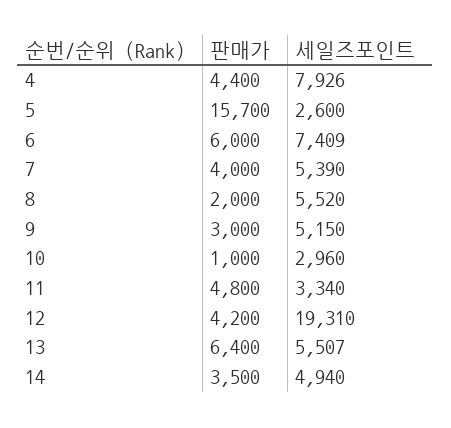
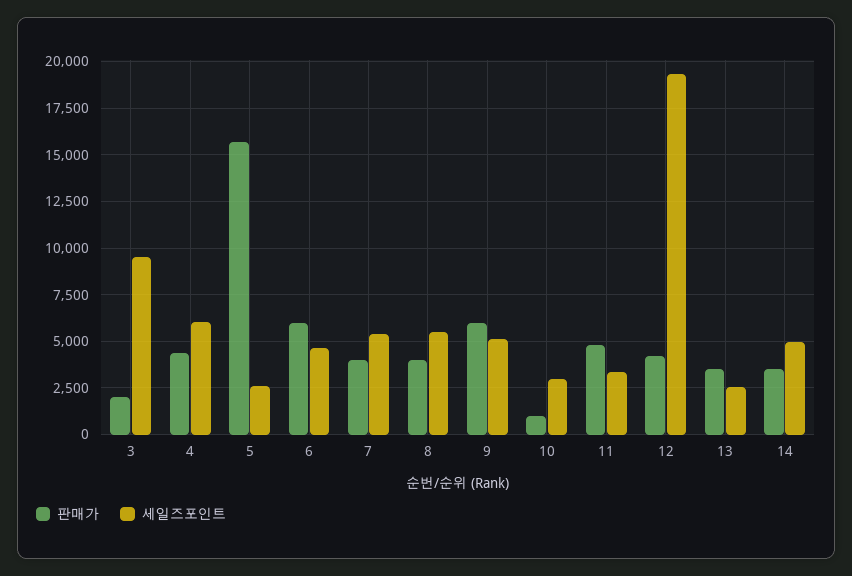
세일즈포인트, 4: 7926 -> 6000
세일즈포인트, 6: 7409 -> 4500
판매가, 8: 2000 -> 4000
판매가, 9: 3000 -> 6000
판매가, 13: 6400 -> 3500
세일즈포인트, 13: 5507 -> 2500
판매가, 3: none -> 2000
세일즈포인트, 3: none -> 9500

